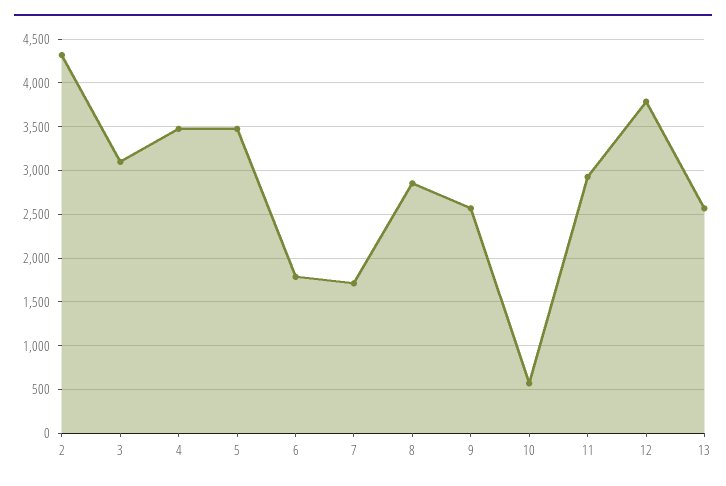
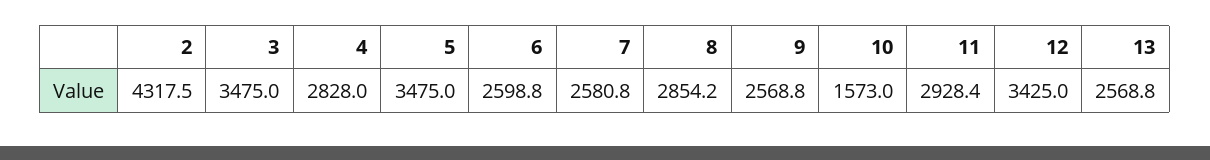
3: 3100 -> 3475
4: 3500 -> 2828
6: 1800 -> 2598.8
7: 1700 -> 2580.8
10: 600 -> 1573
12: 3800 -> 3425

